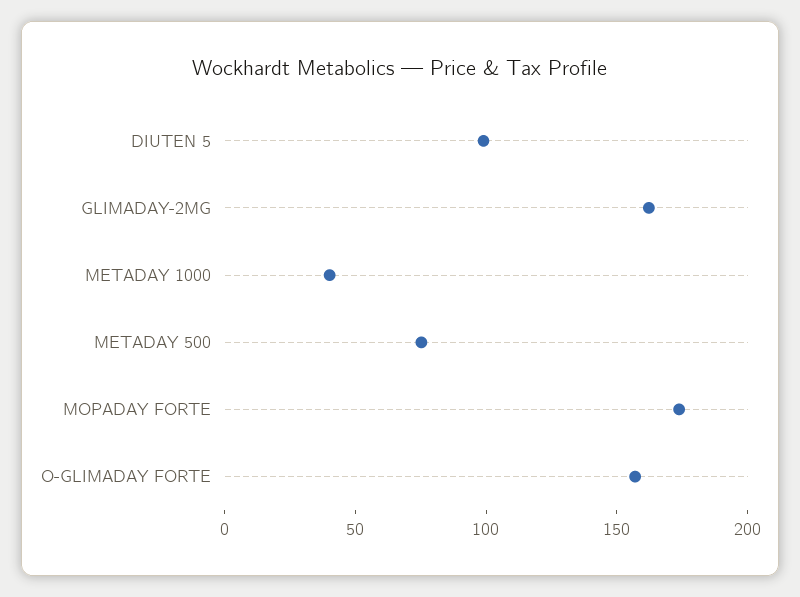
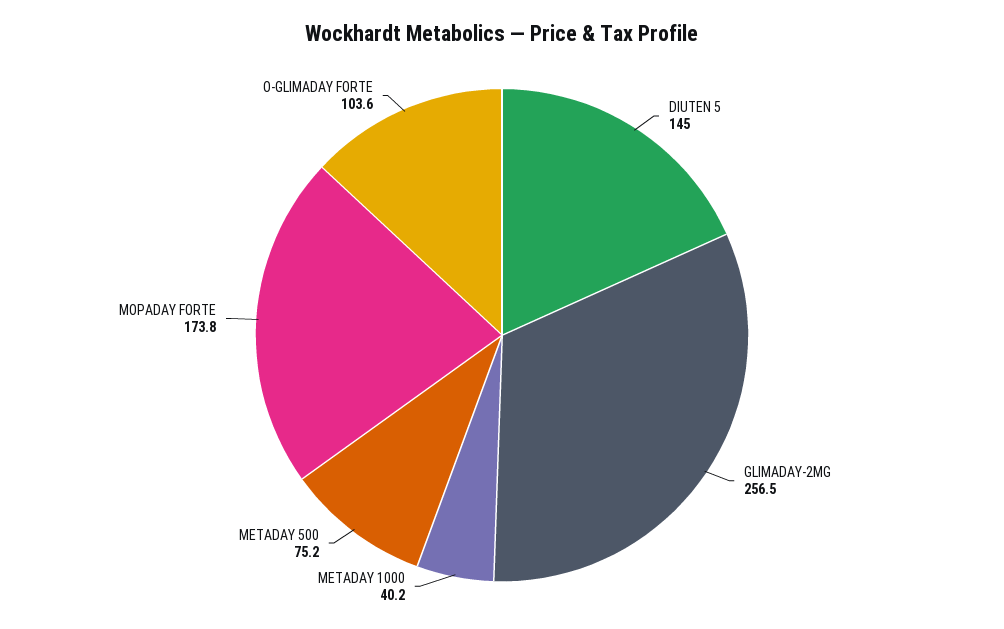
DIUTEN 5: 100 -> 145
GLIMADAY-2MG: 160 -> 256.5
O-GLIMADAY FORTE: 160 -> 103.6

